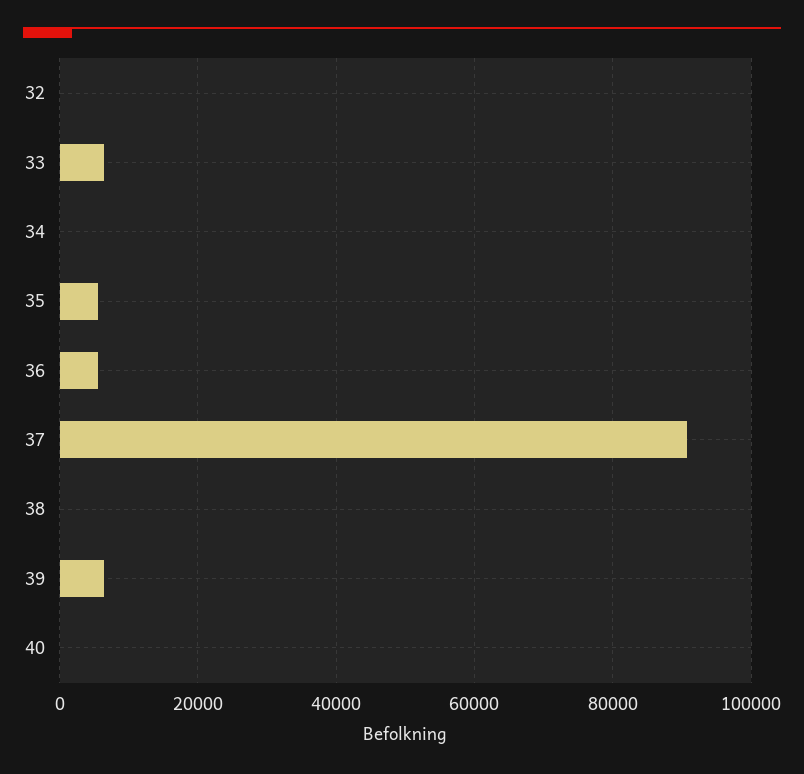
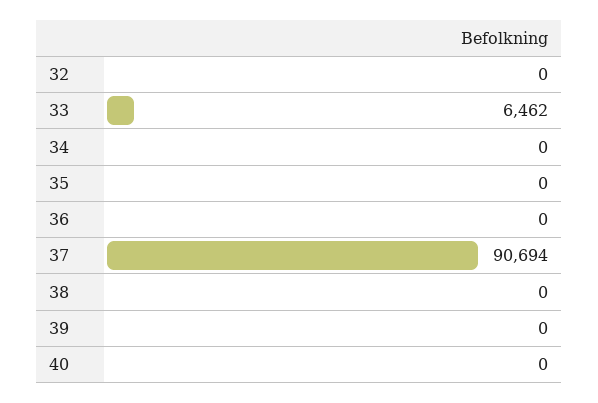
35: 6000 -> 0
36: 6000 -> 0
39: 6000 -> 0

